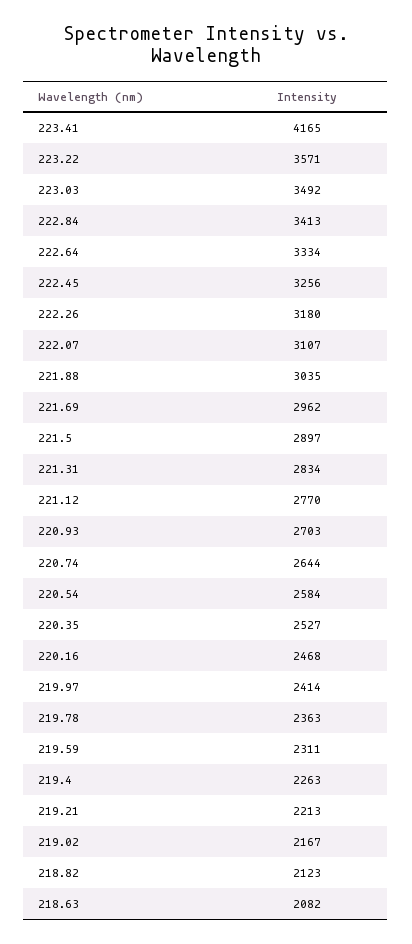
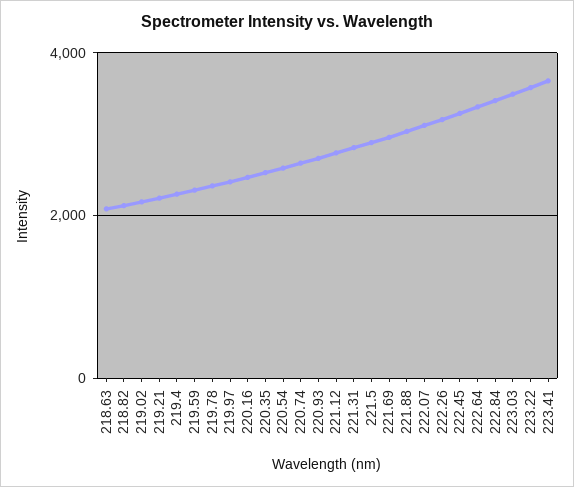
223.41: 4165 -> 3600

